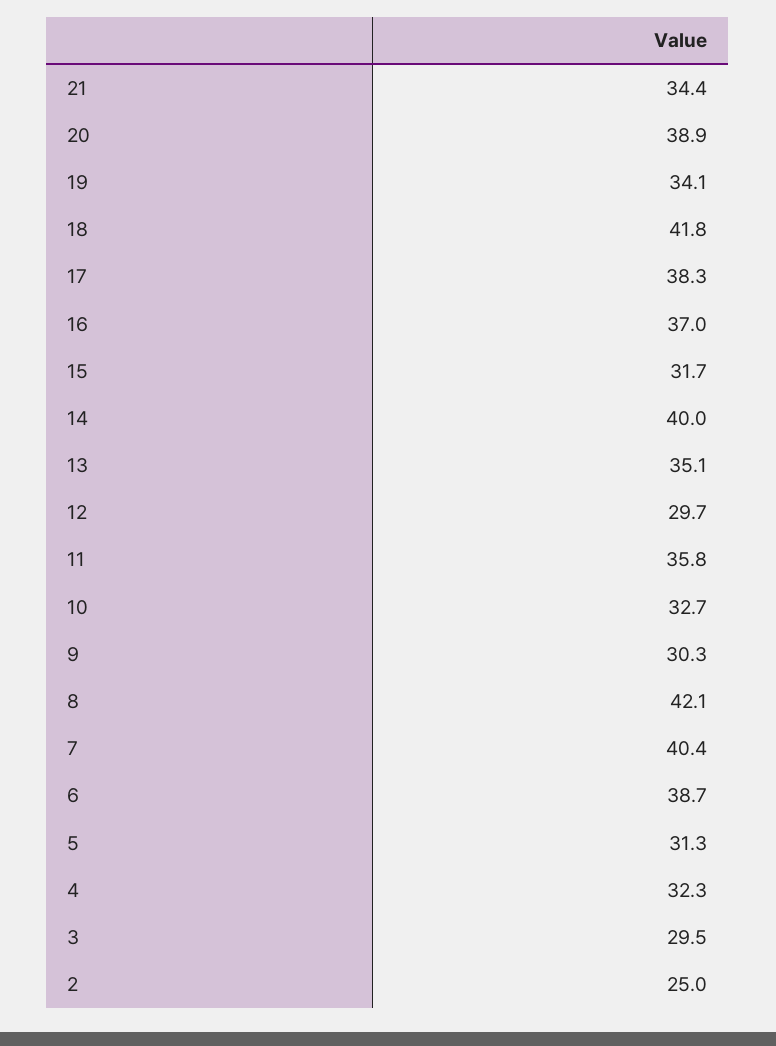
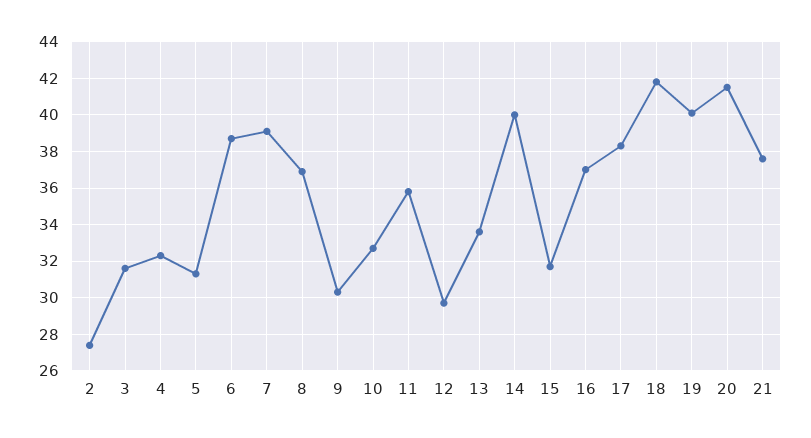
21: 34.4 -> 37.5
20: 38.9 -> 41.5
19: 34.1 -> 40
13: 35.1 -> 33.5
8: 42.1 -> 37
7: 40.4 -> 39
3: 29.5 -> 31.5
2: 25 -> 27.5

